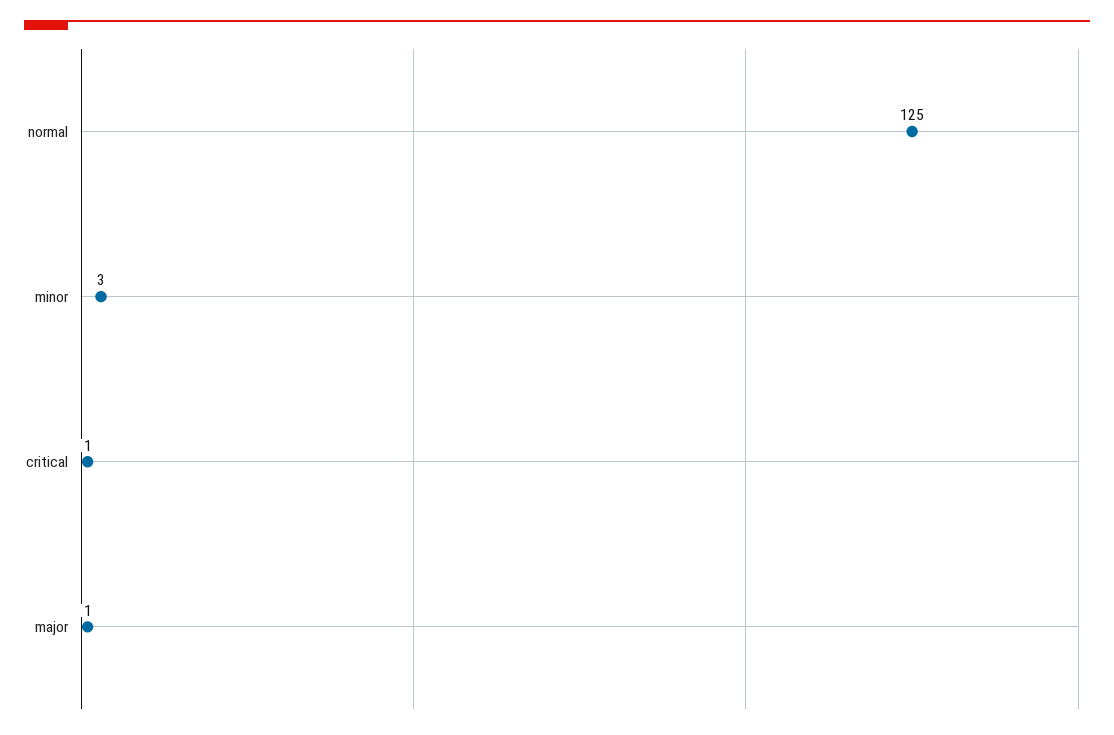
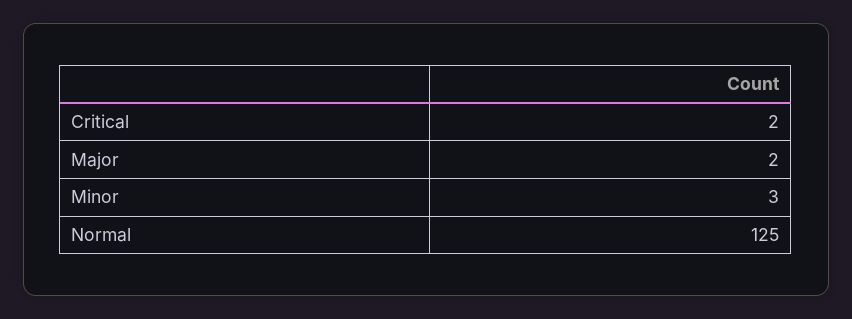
critical: 1 -> 2
major: 1 -> 2

